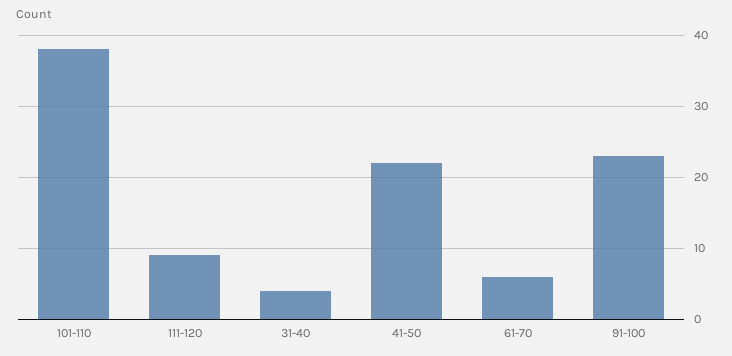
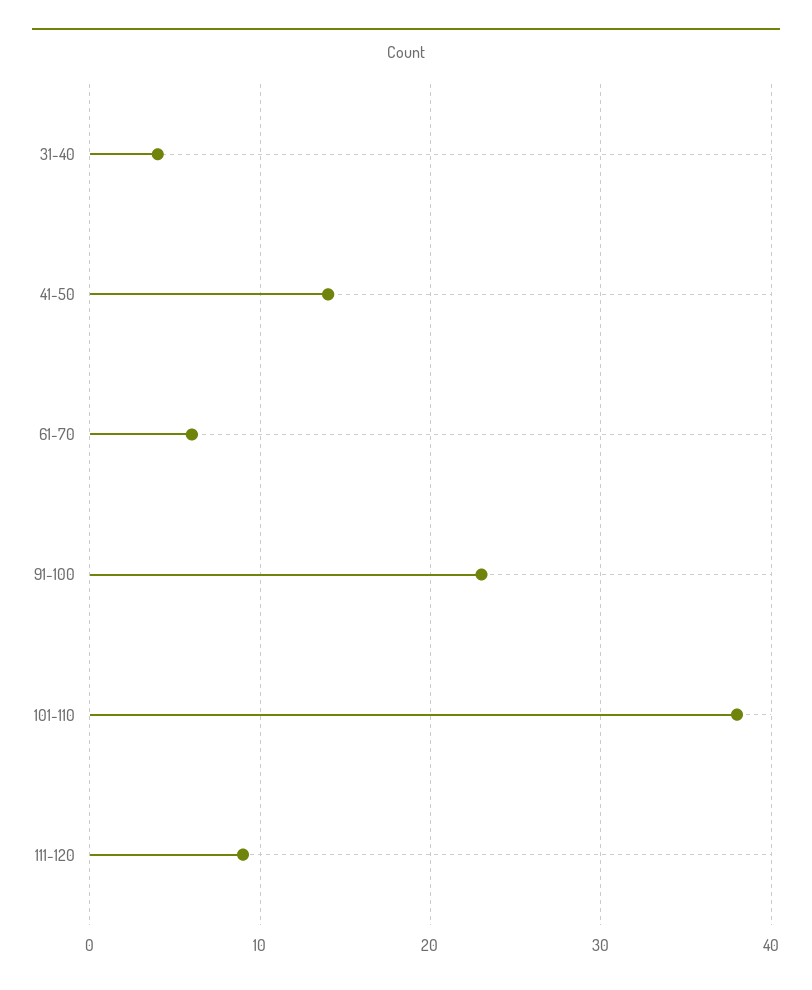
41-50: 22 -> 14

